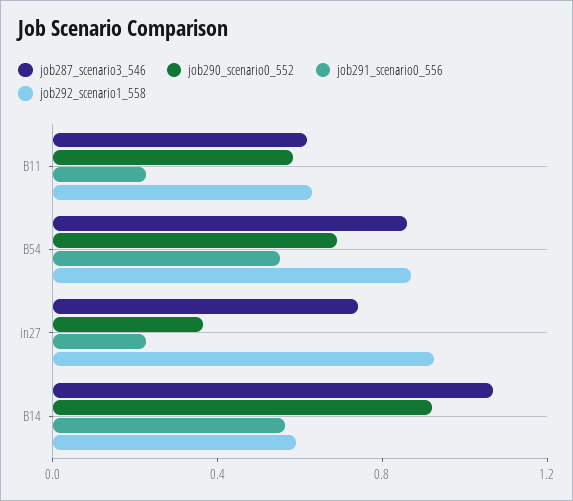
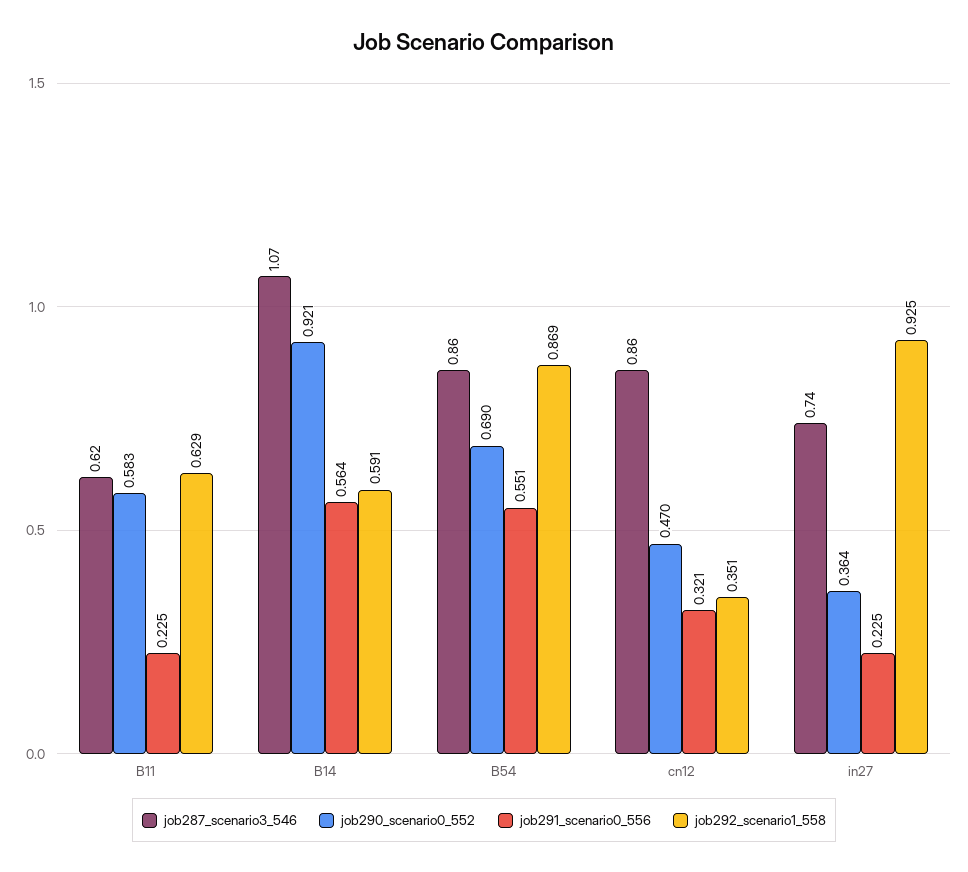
job287_scenario3_546, cn12: none -> 0.86
job290_scenario0_552, cn12: none -> 0.47
job291_scenario0_556, cn12: none -> 0.321
job292_scenario1_558, cn12: none -> 0.351

